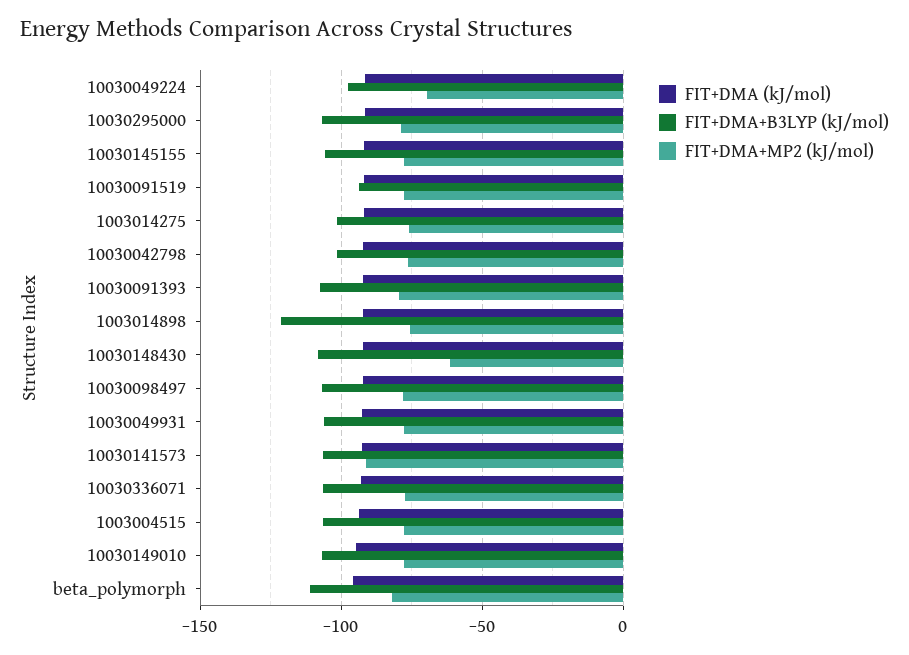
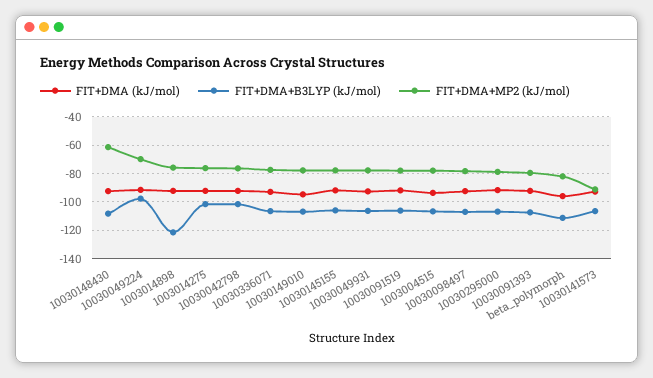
FIT+DMA+B3LYP (kJ/mol), 10030091519: -95 -> -105

